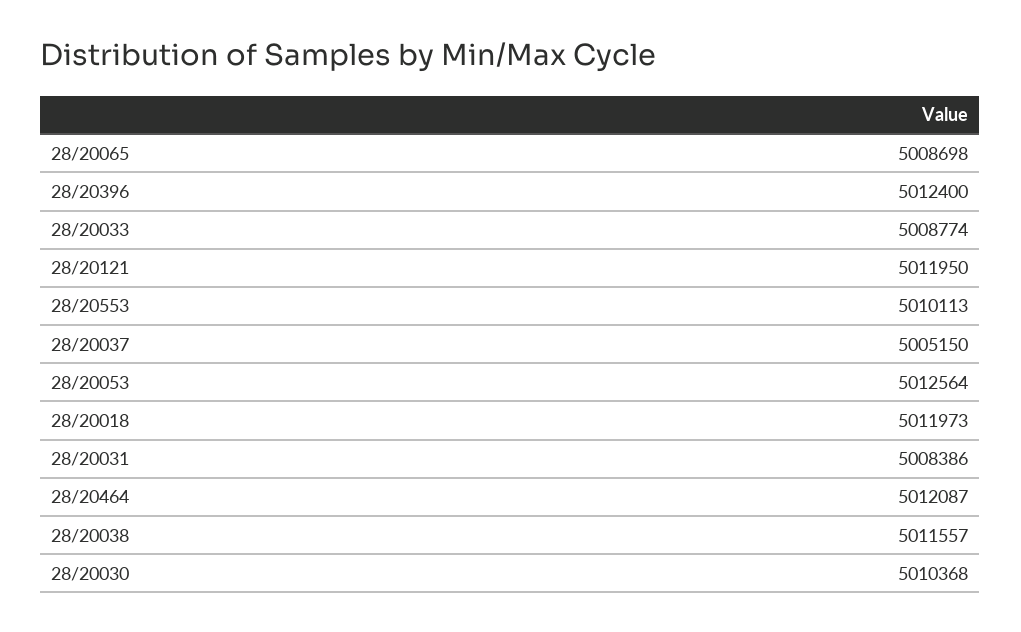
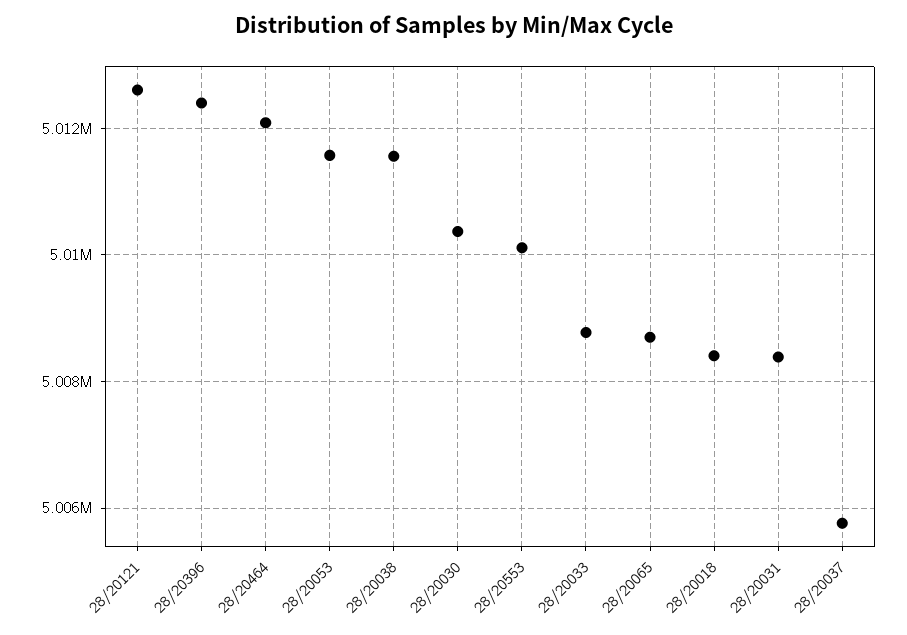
28/20121: 5011950 -> 5012600
28/20037: 5005150 -> 5005800
28/20053: 5012564 -> 5011600
28/20018: 5011973 -> 5008400

